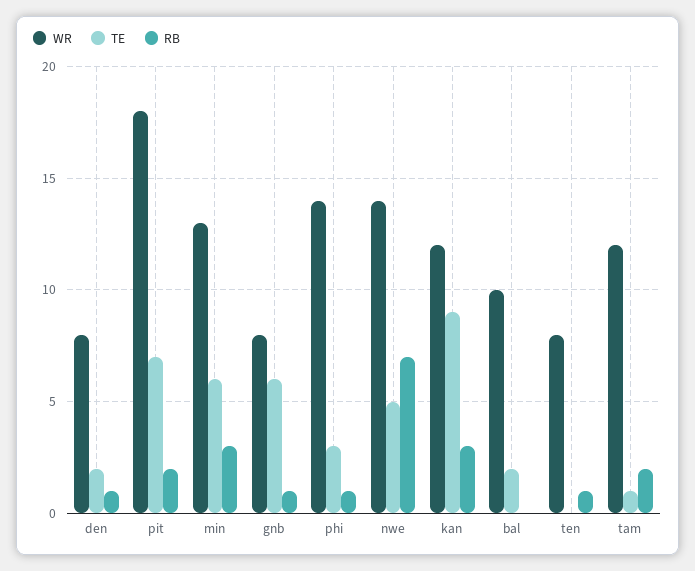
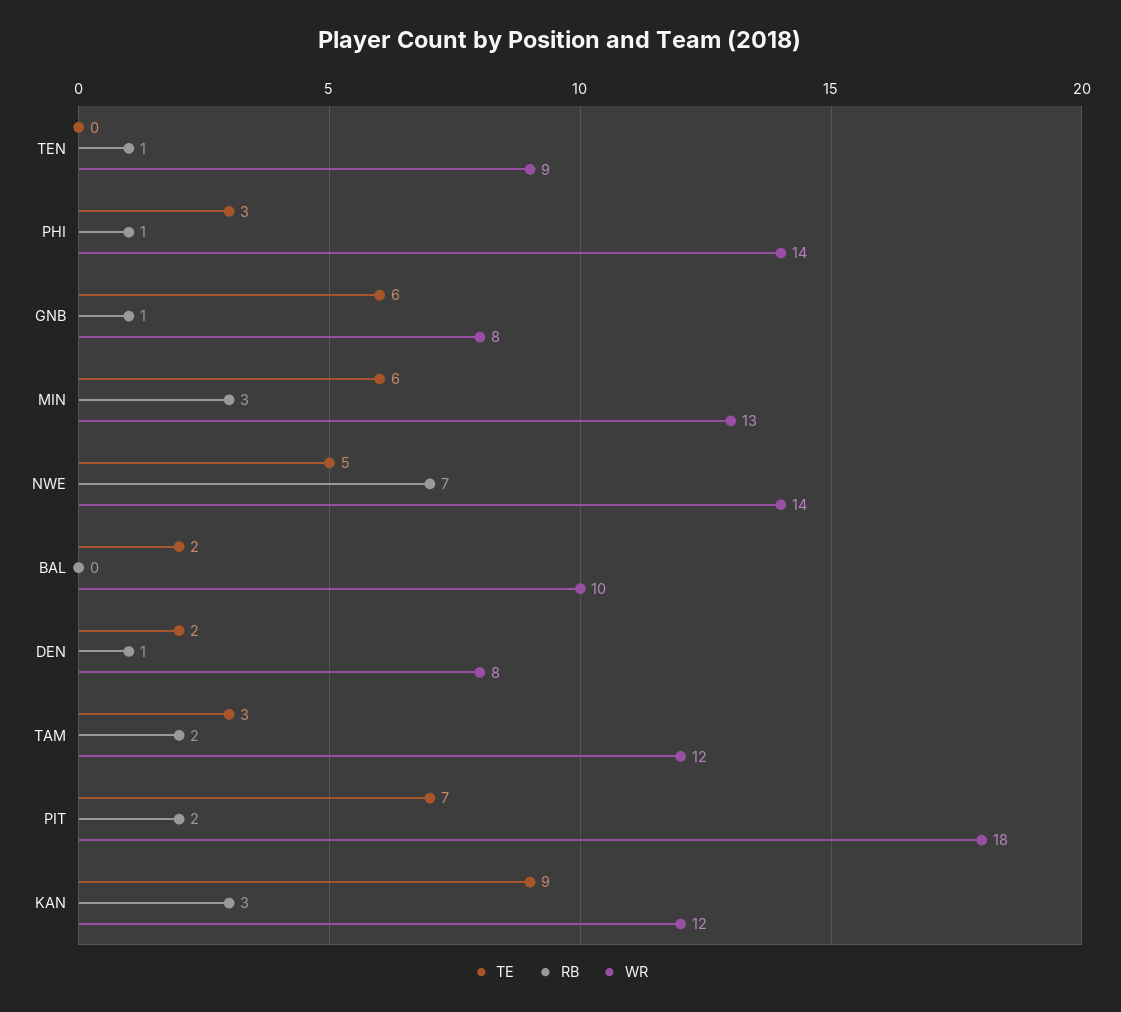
WR, ten: 8 -> 9
TE, tam: 1 -> 3

